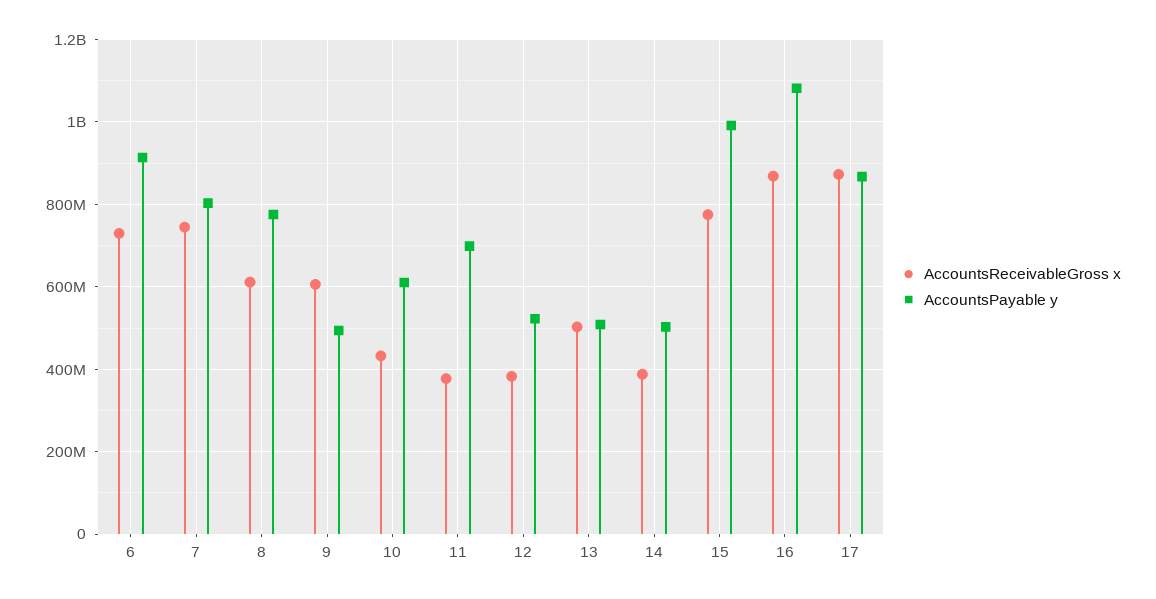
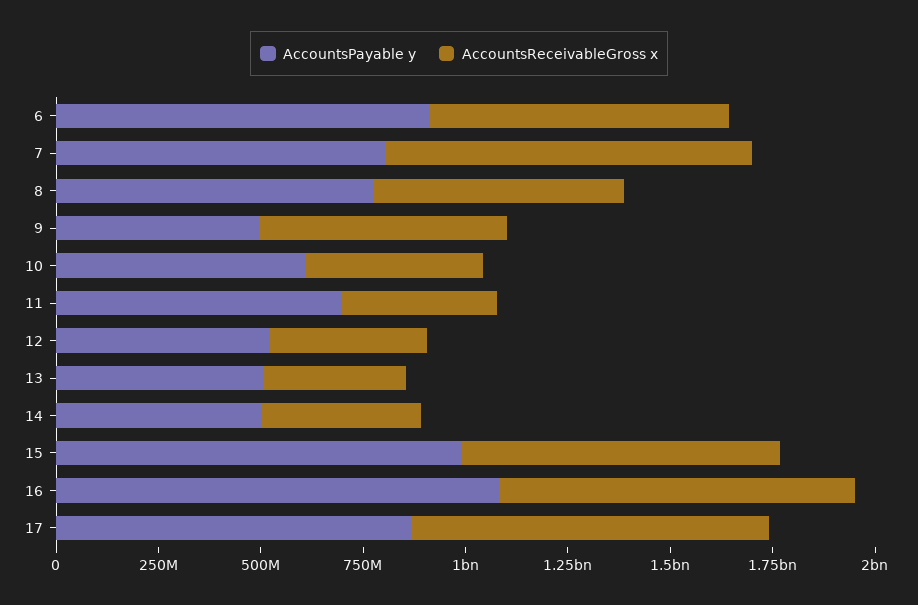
AccountsReceivableGross x, 7: 740000000 -> 900000000
AccountsReceivableGross x, 13: 500000000 -> 350000000

